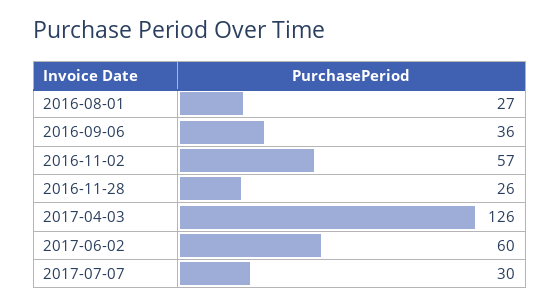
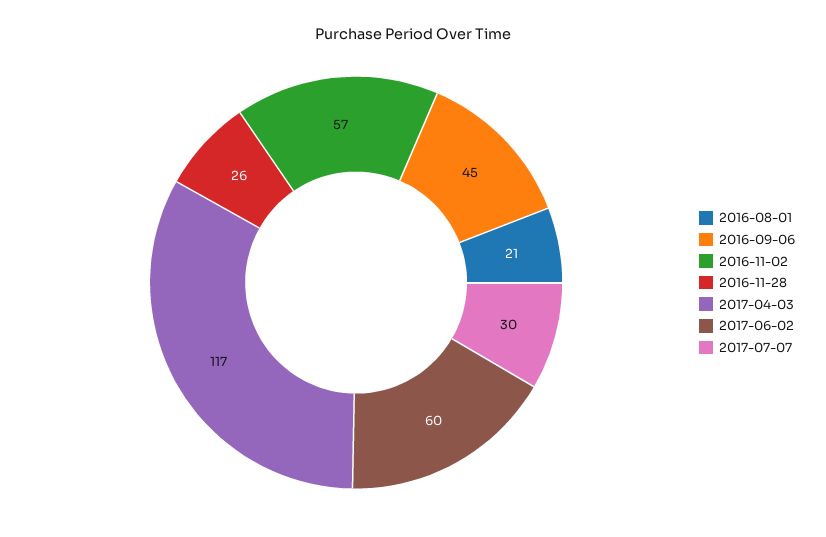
2016-08-01: 27 -> 21
2016-09-06: 36 -> 45
2017-04-03: 126 -> 117

